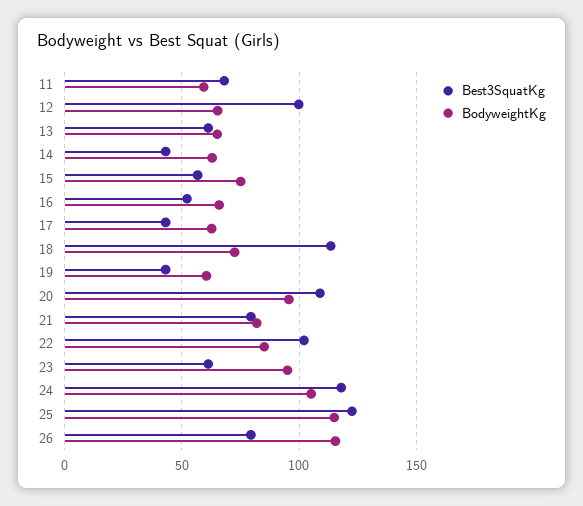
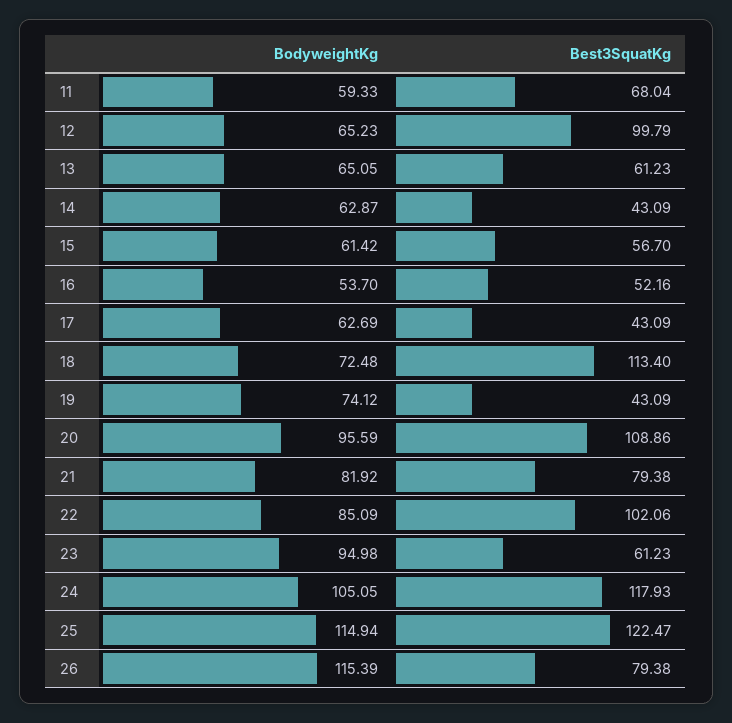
BodyweightKg, 15: 75 -> 61.42
BodyweightKg, 16: 65 -> 53.7
BodyweightKg, 19: 60 -> 74.12

